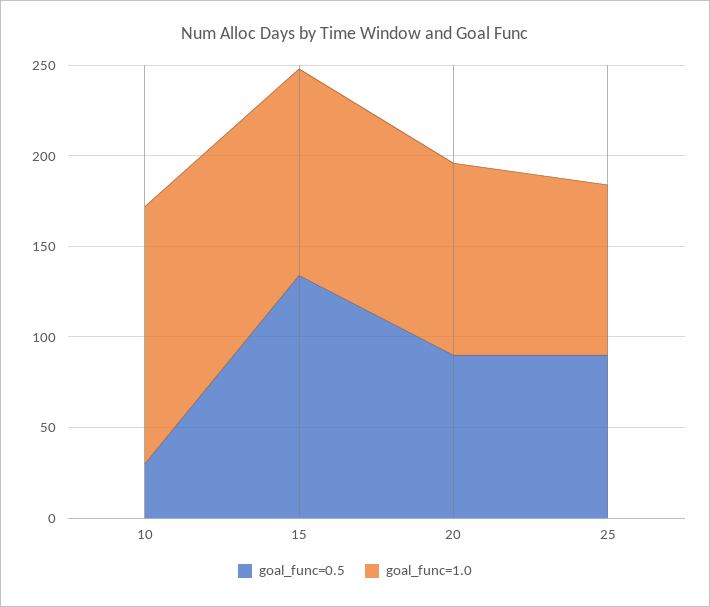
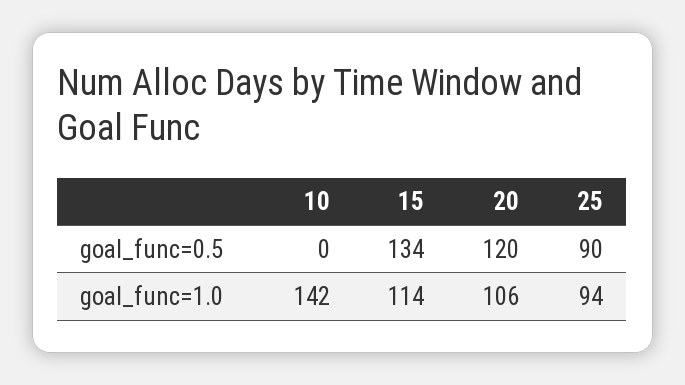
goal_func=0.5, 10: 30 -> 0
goal_func=0.5, 20: 90 -> 120

